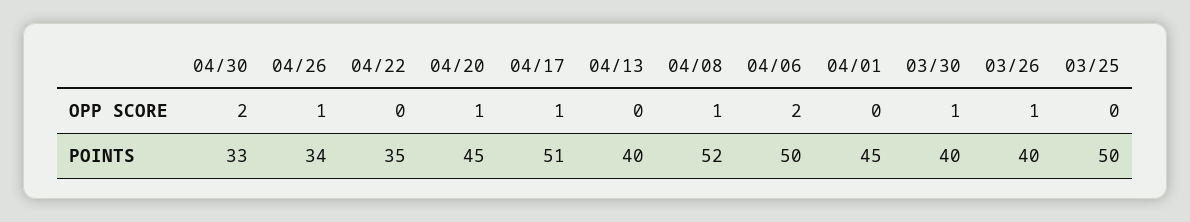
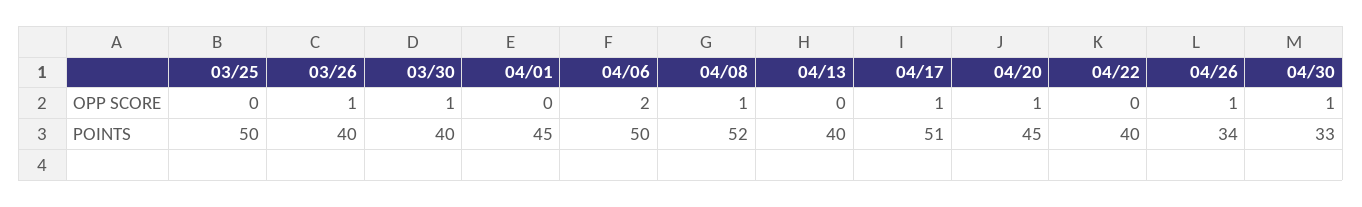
04/30, OPP SCORE: 2 -> 1
04/22, POINTS: 35 -> 40

